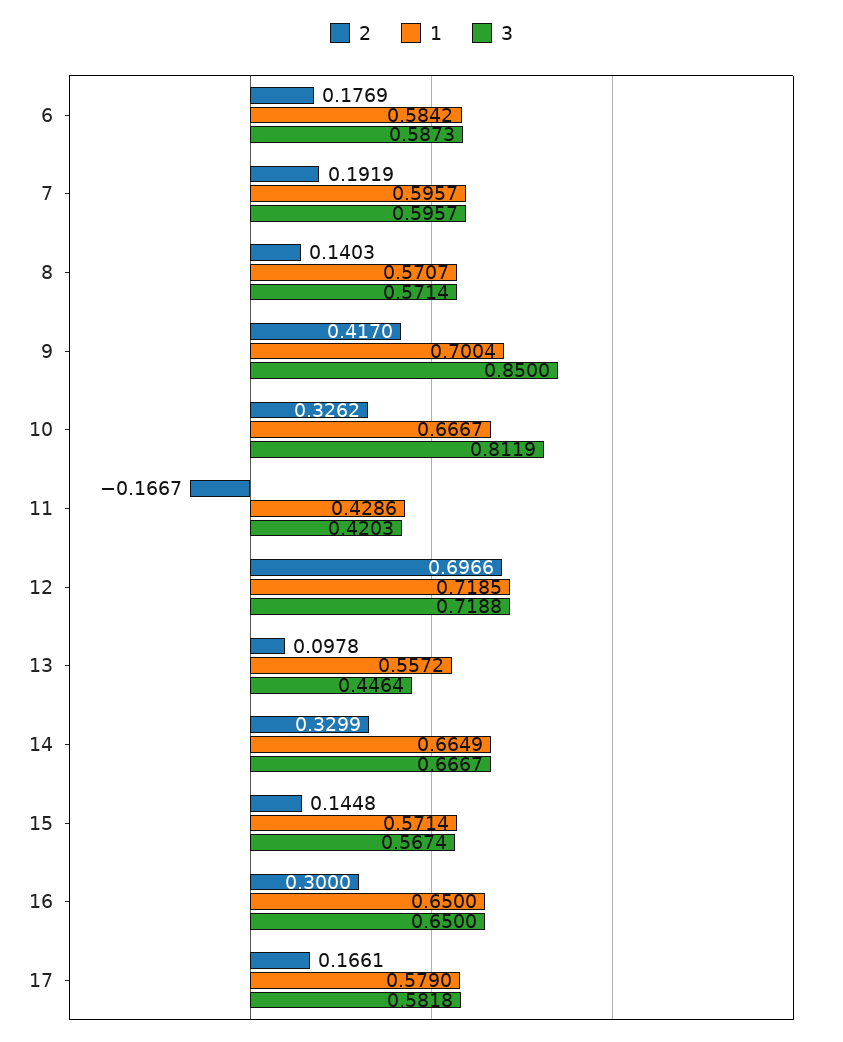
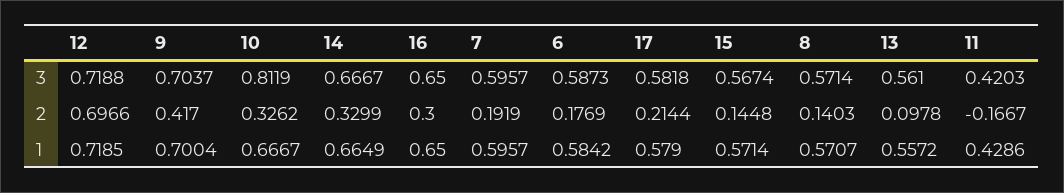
3, 9: 0.85 -> 0.7037
3, 13: 0.4464 -> 0.561
2, 17: 0.1661 -> 0.2144

